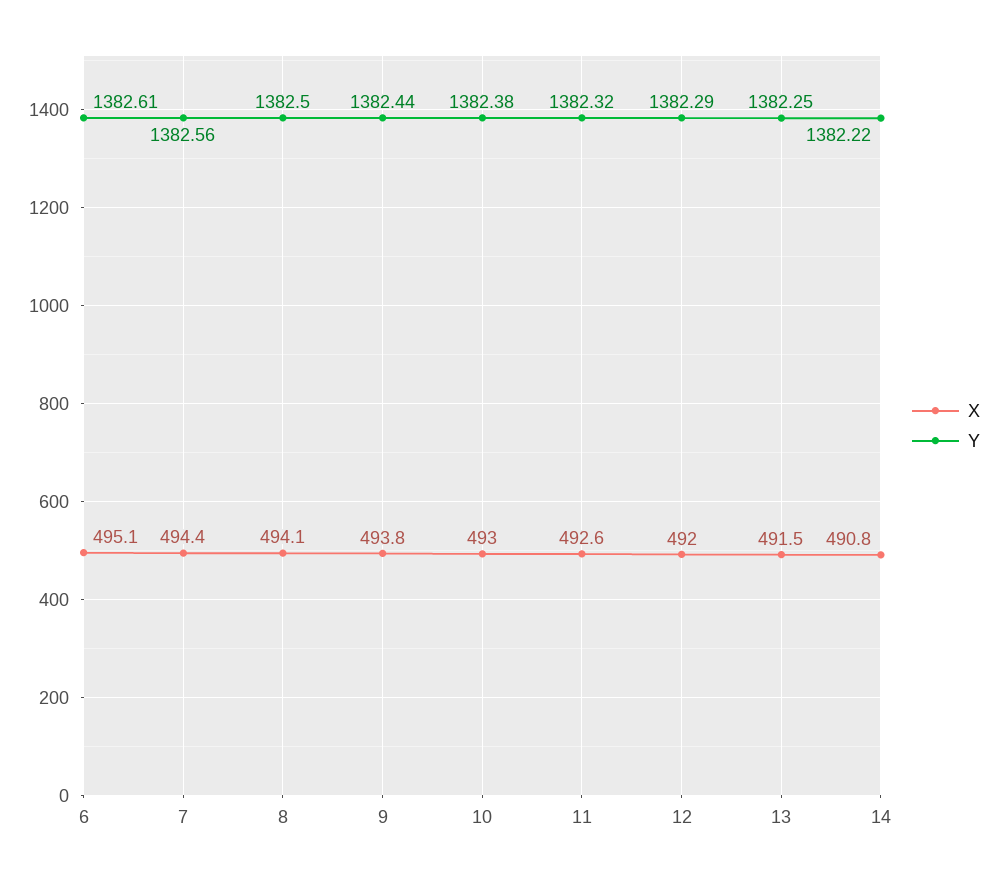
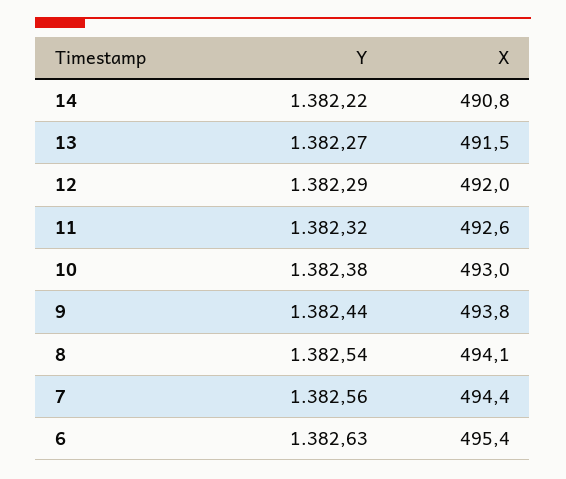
X, 6: 495.1 -> 495.4
Y, 6: 1382.61 -> 1382.63
Y, 8: 1382.5 -> 1382.54
Y, 13: 1382.25 -> 1382.27

